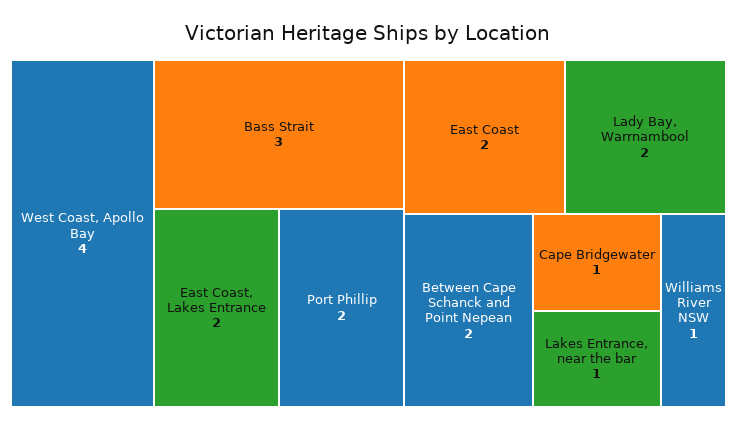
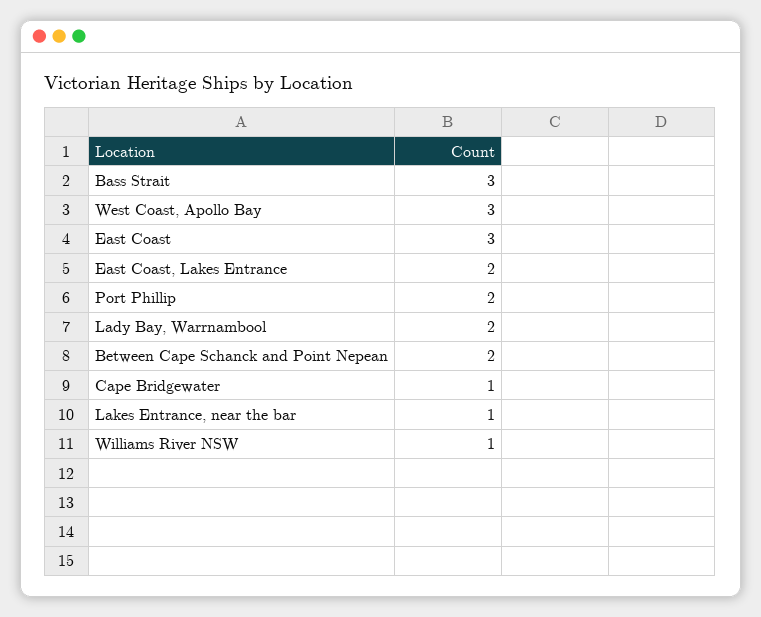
West Coast, Apollo Bay: 4 -> 3
East Coast: 2 -> 3

